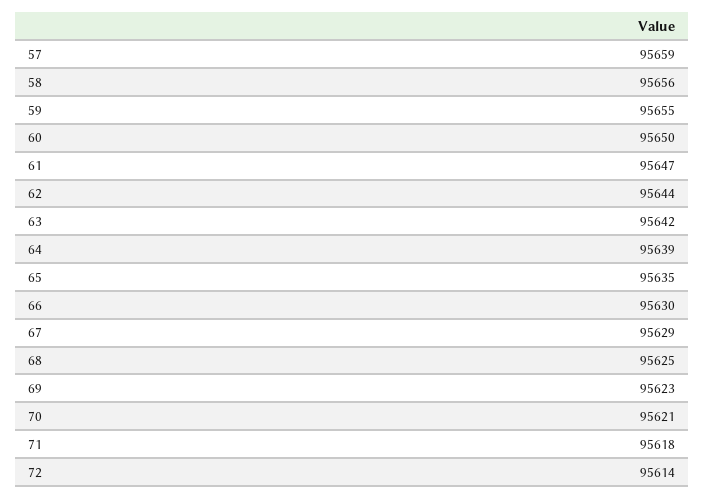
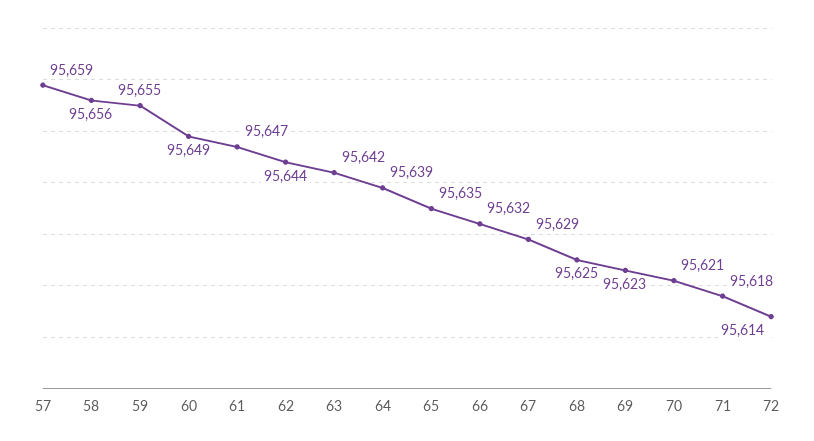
60: 95650 -> 95649
66: 95630 -> 95632

